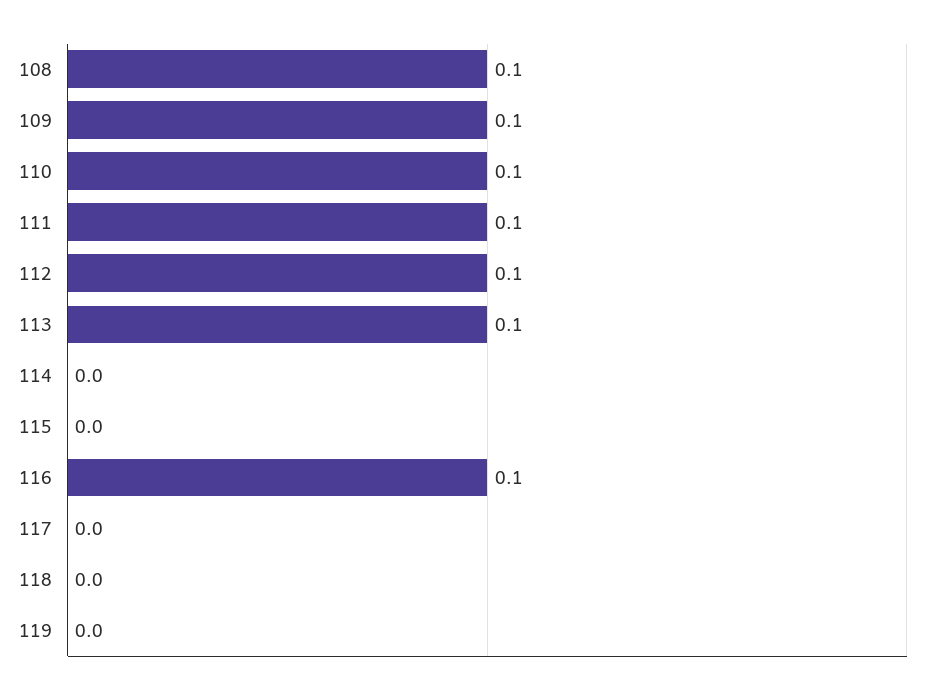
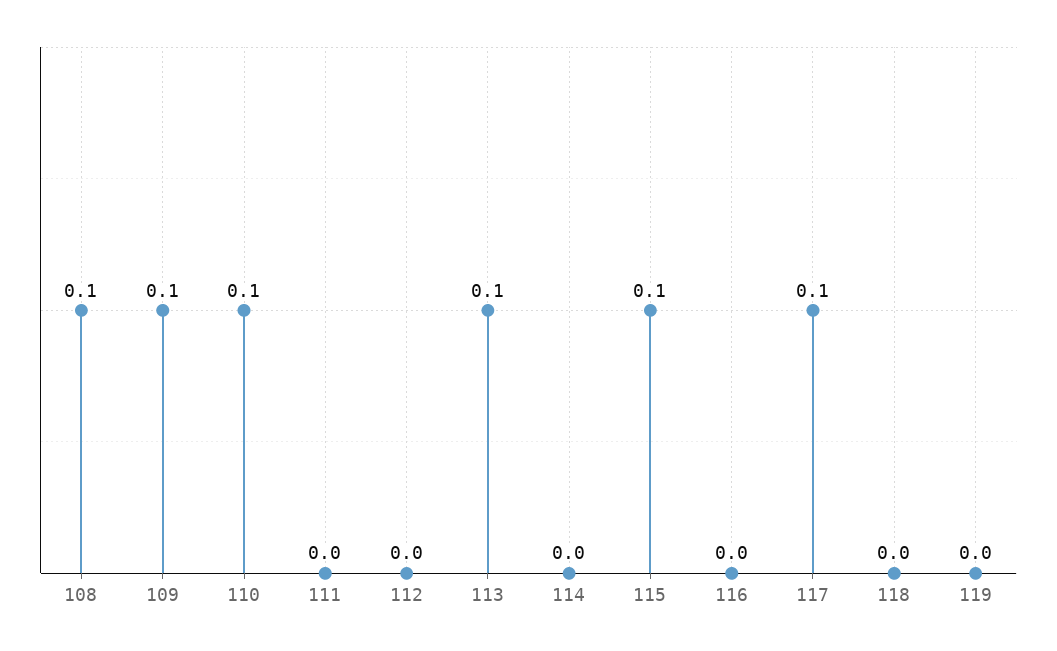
111: 0.1 -> 0
112: 0.1 -> 0
115: 0 -> 0.1
116: 0.1 -> 0
117: 0 -> 0.1

